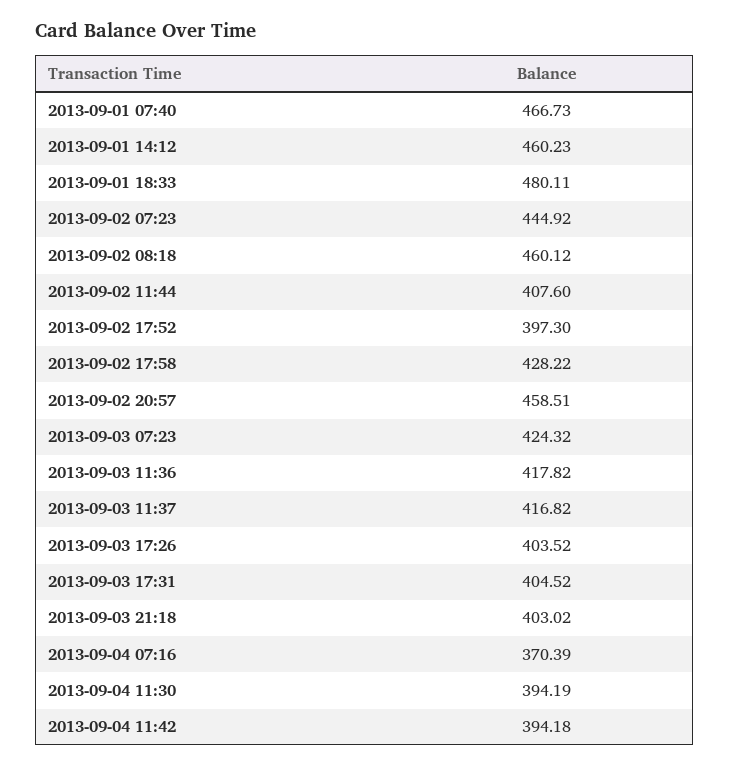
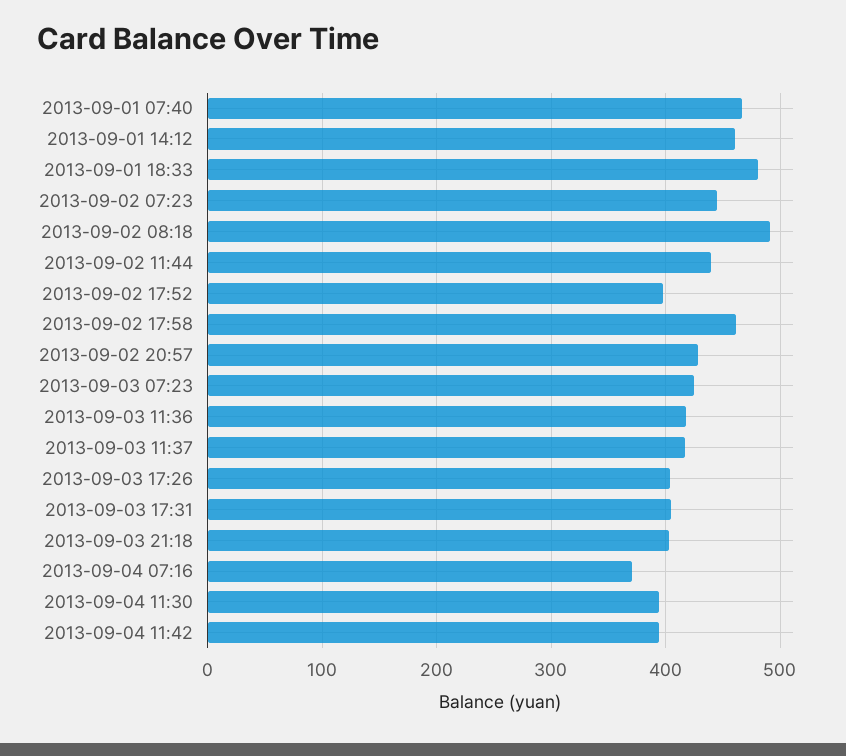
2013-09-02 08:18: 460.12 -> 490
2013-09-02 11:44: 407.6 -> 440
2013-09-02 17:58: 428.22 -> 460
2013-09-02 20:57: 458.51 -> 430

